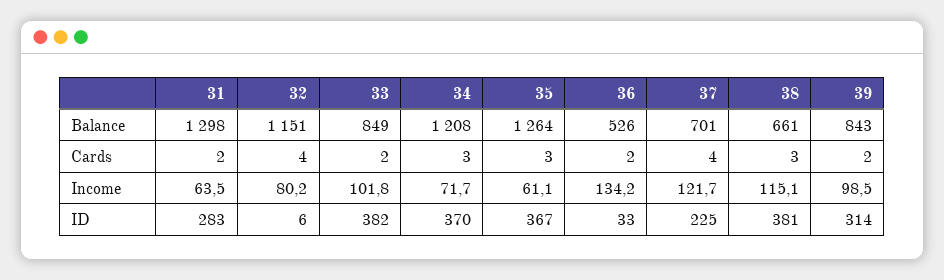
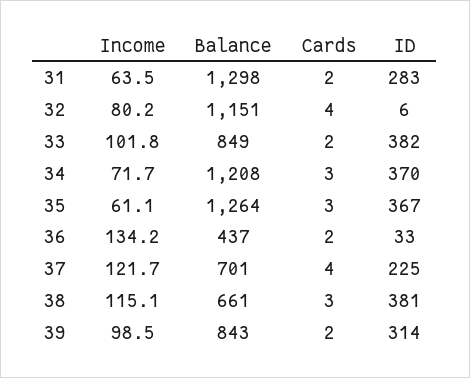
36, Balance: 526 -> 437

